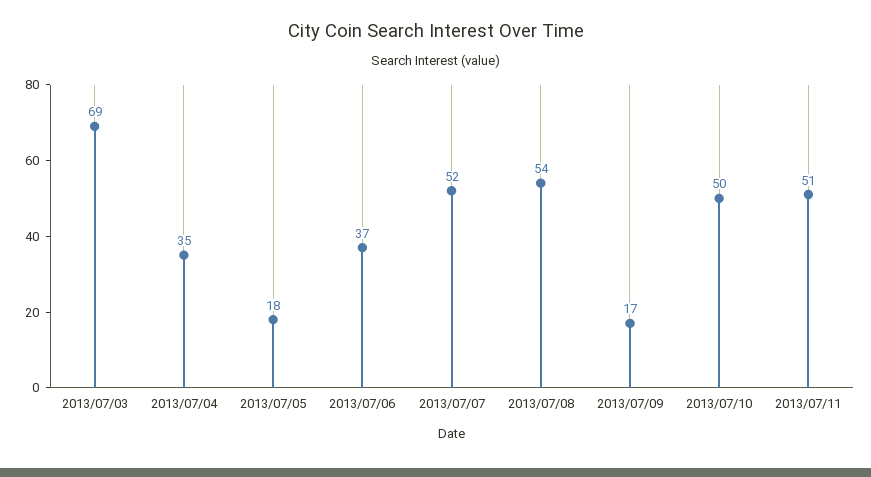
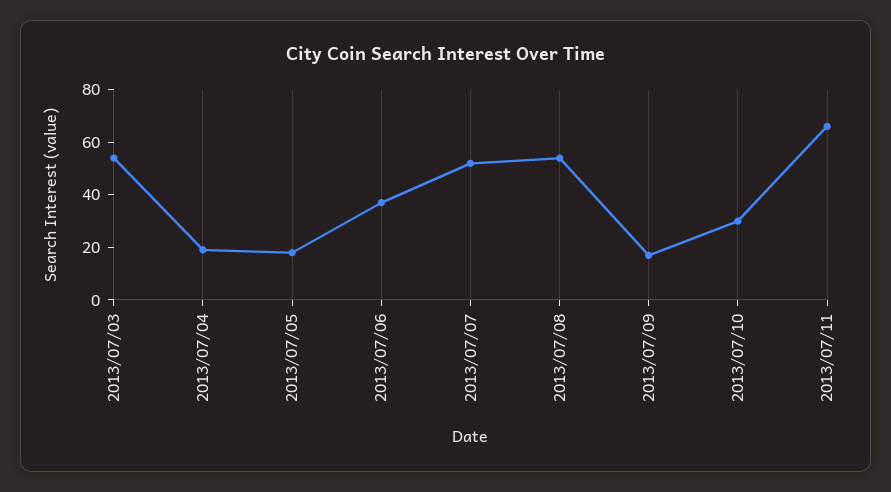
2013/07/03: 69 -> 55
2013/07/04: 35 -> 20
2013/07/10: 50 -> 30
2013/07/11: 51 -> 65

